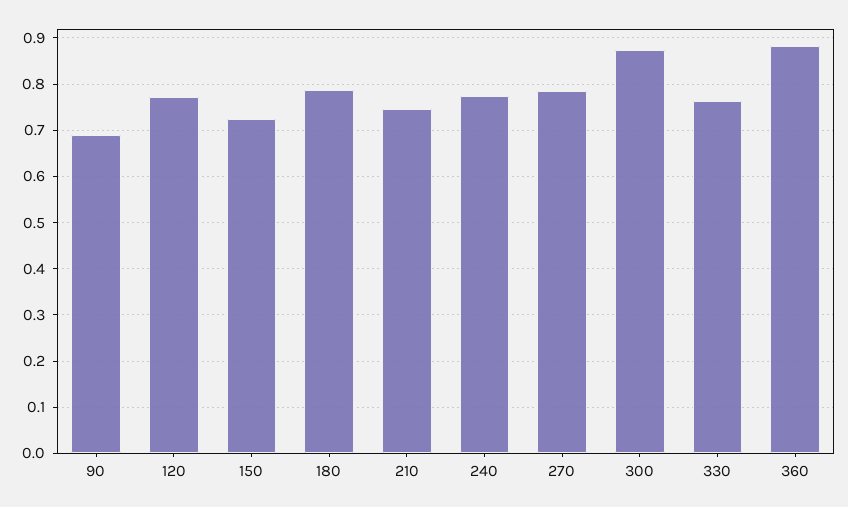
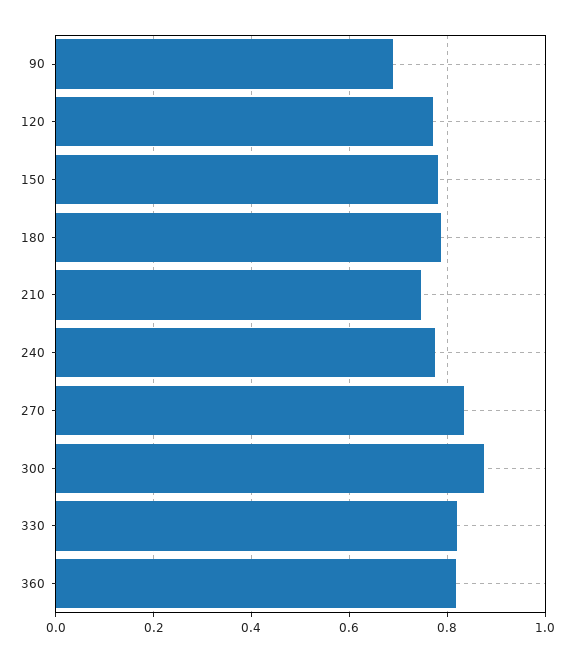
150: 0.72 -> 0.78
270: 0.78 -> 0.84
330: 0.76 -> 0.82
360: 0.88 -> 0.82

